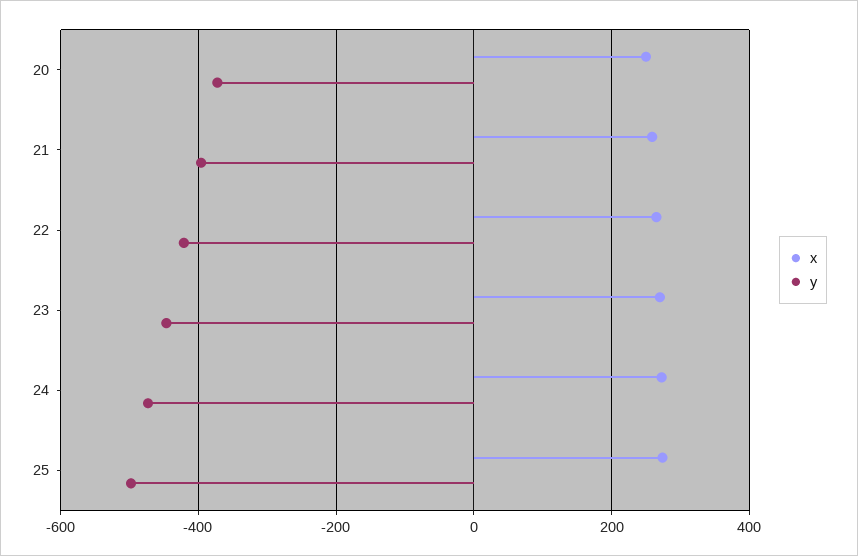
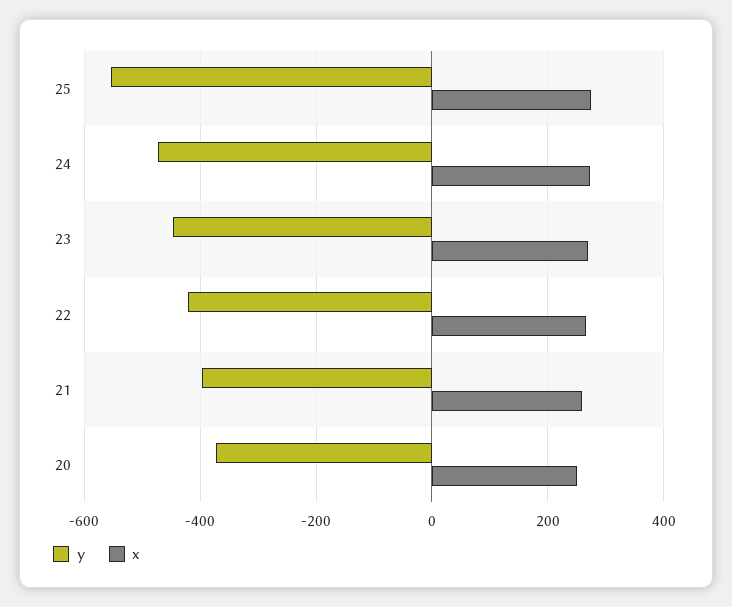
y, 25: -500 -> -560

